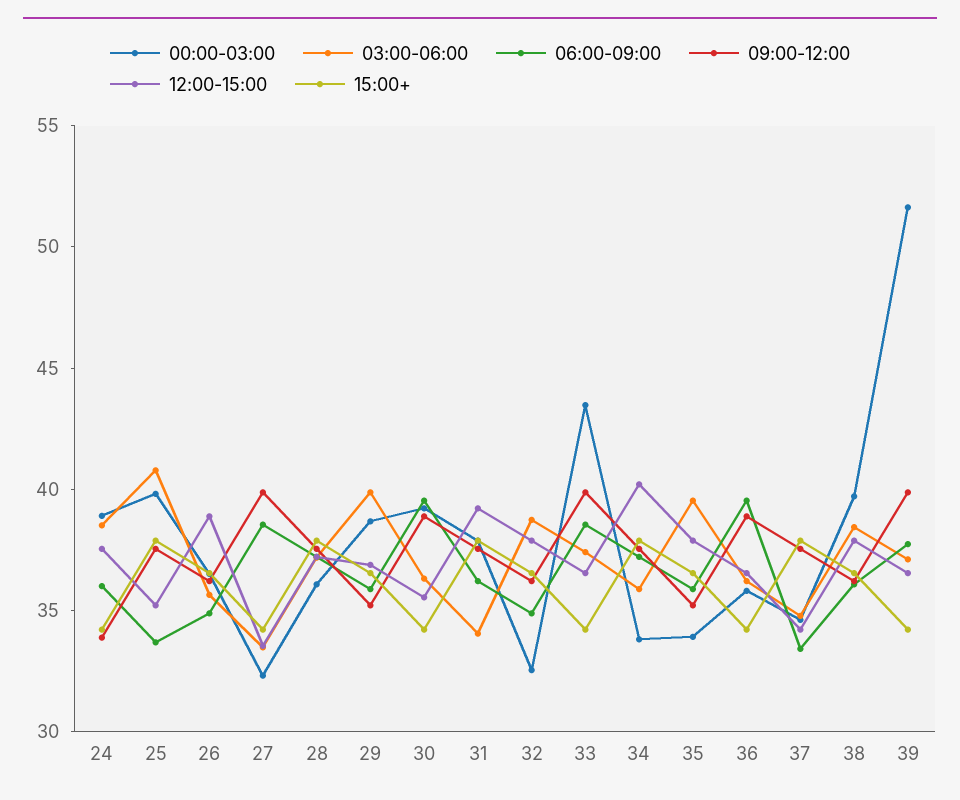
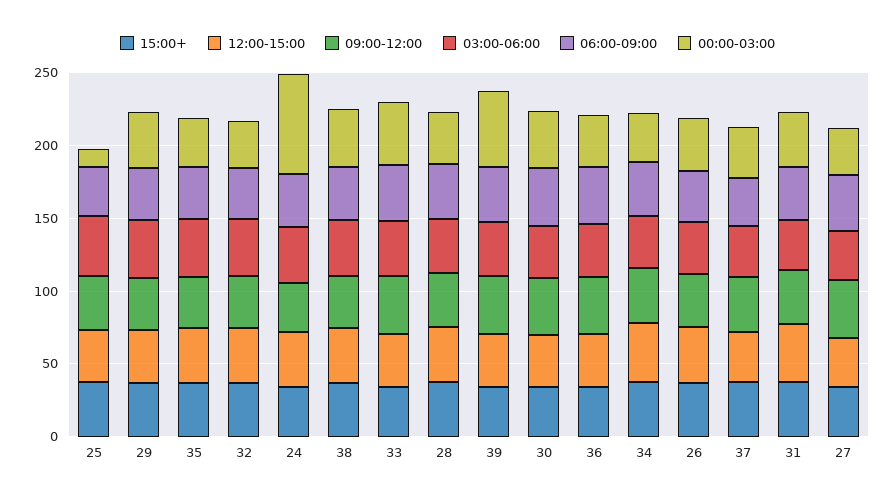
00:00-03:00, 24: 39 -> 70
00:00-03:00, 25: 40 -> 10

